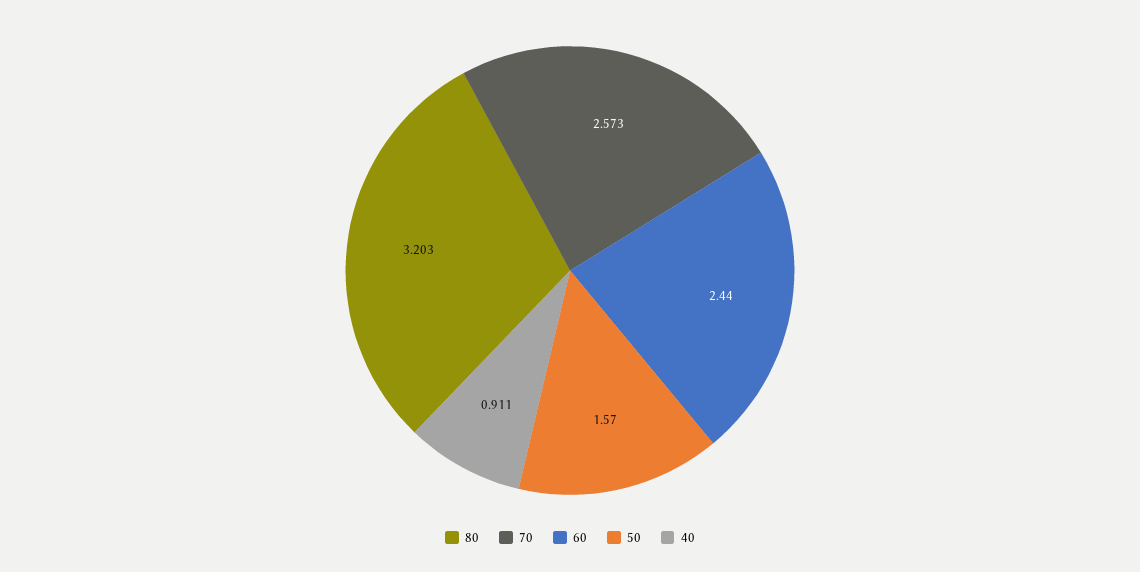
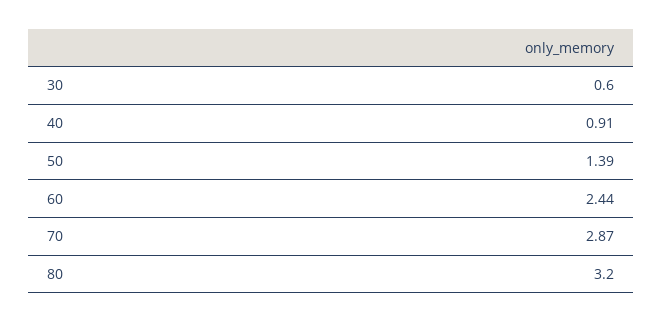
70: 2.573 -> 2.87
50: 1.57 -> 1.39
30: none -> 0.6

